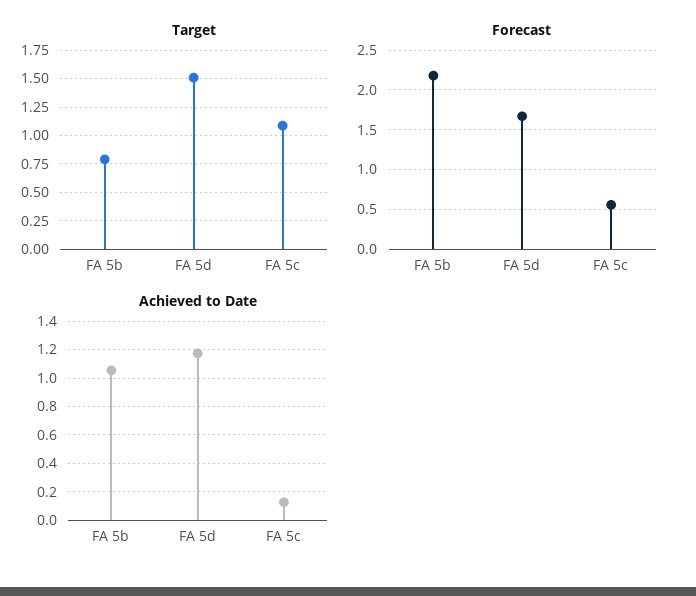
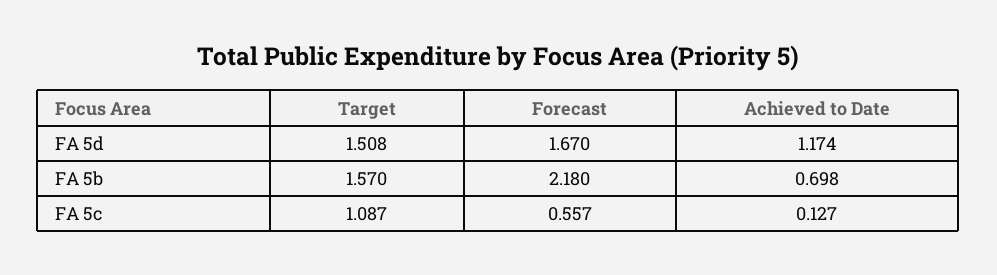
Target, FA 5b: 0.75 -> 1.57
Achieved to Date, FA 5b: 1.05 -> 0.698

